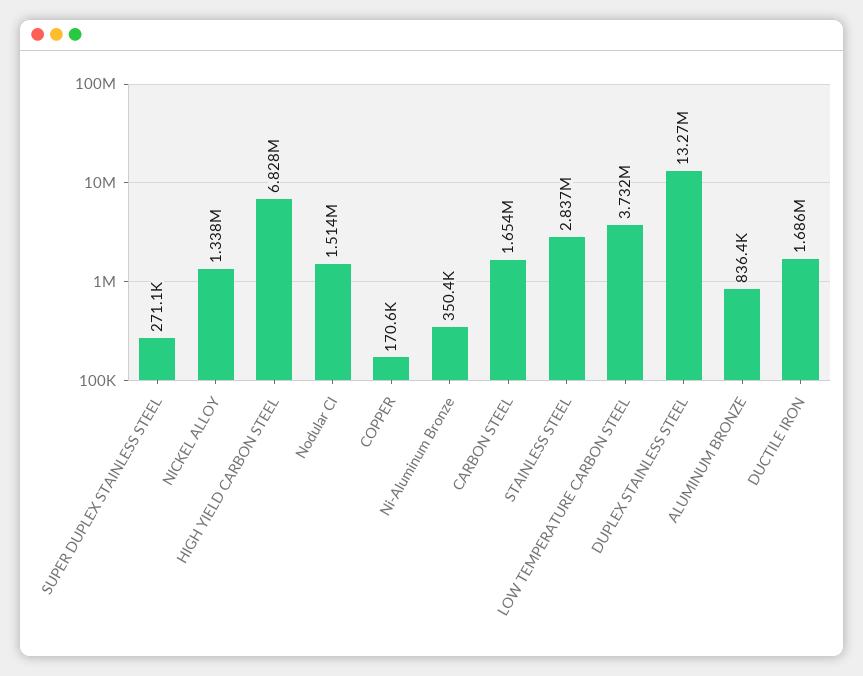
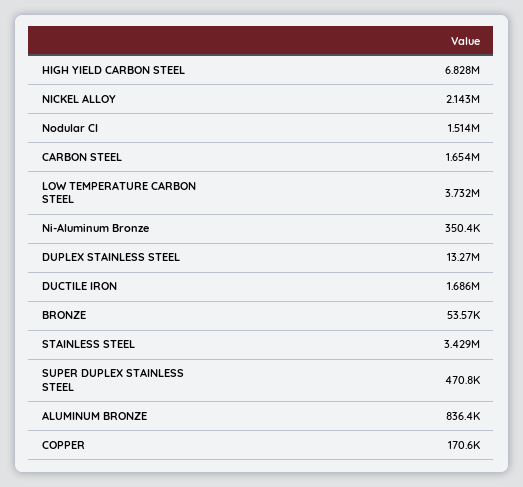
SUPER DUPLEX STAINLESS STEEL: 271100 -> 470800
NICKEL ALLOY: 1338000 -> 2143000
STAINLESS STEEL: 2837000 -> 3429000
BRONZE: none -> 53570

